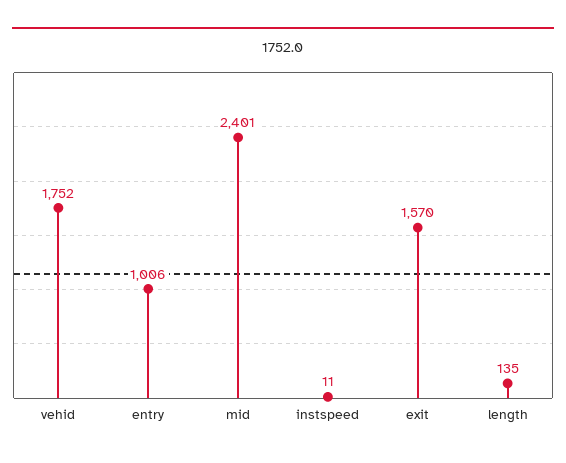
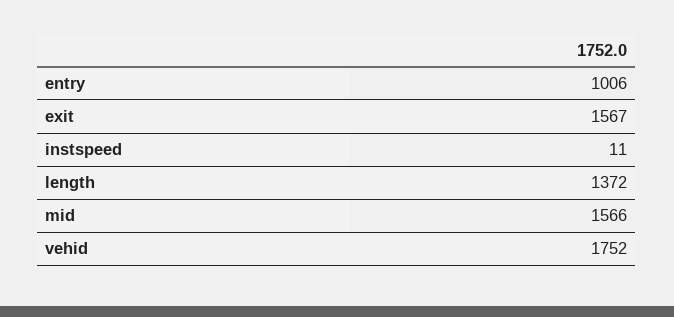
mid: 2401 -> 1566
exit: 1570 -> 1567
length: 135 -> 1372

